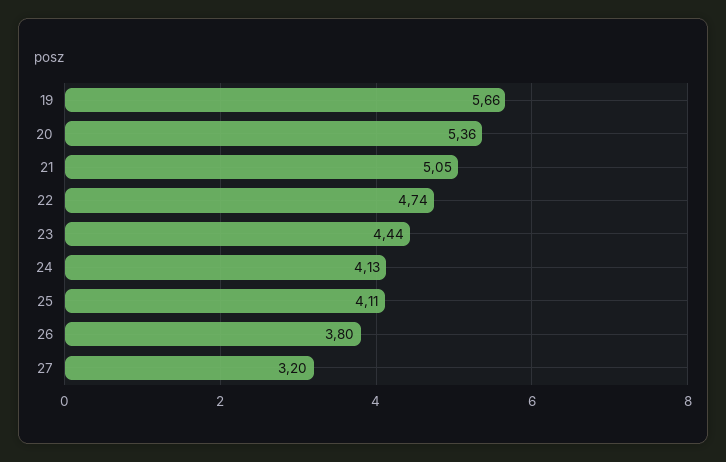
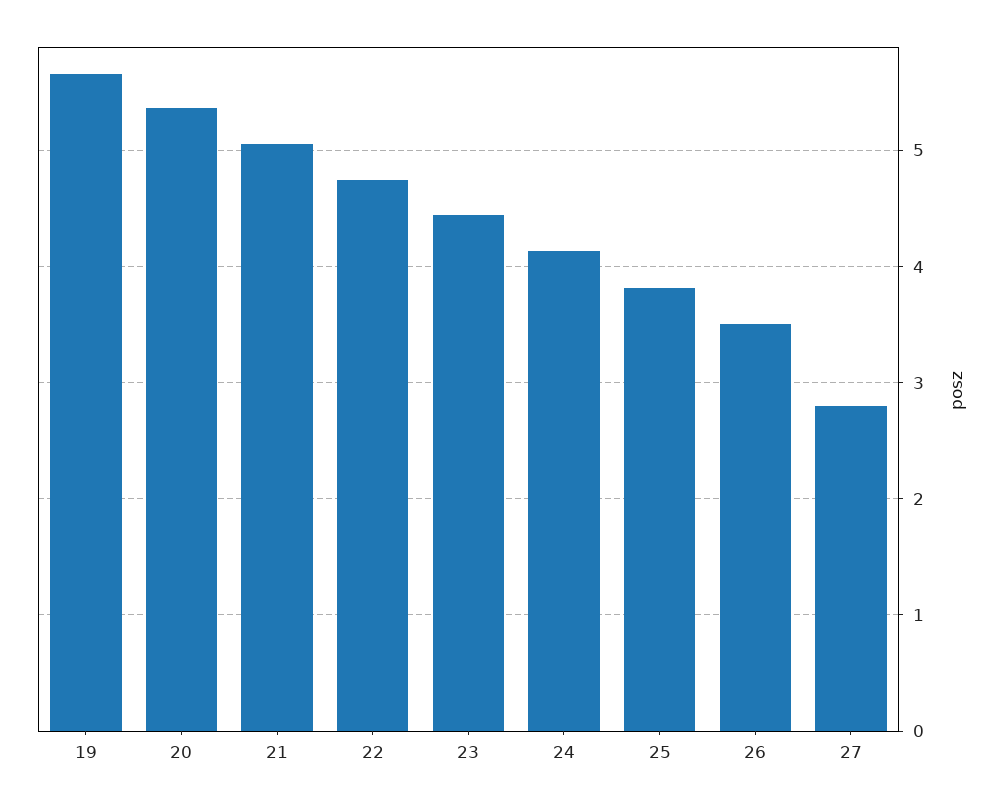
25: 4.11 -> 3.8
26: 3.8 -> 3.5
27: 3.2 -> 2.8

